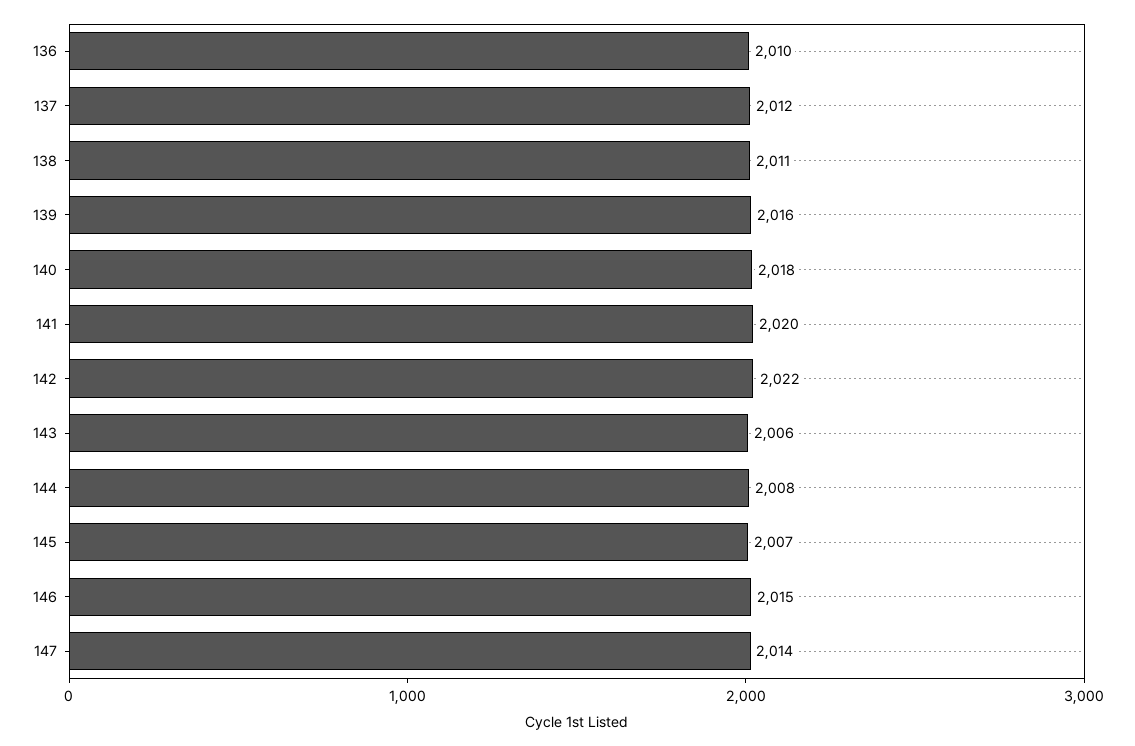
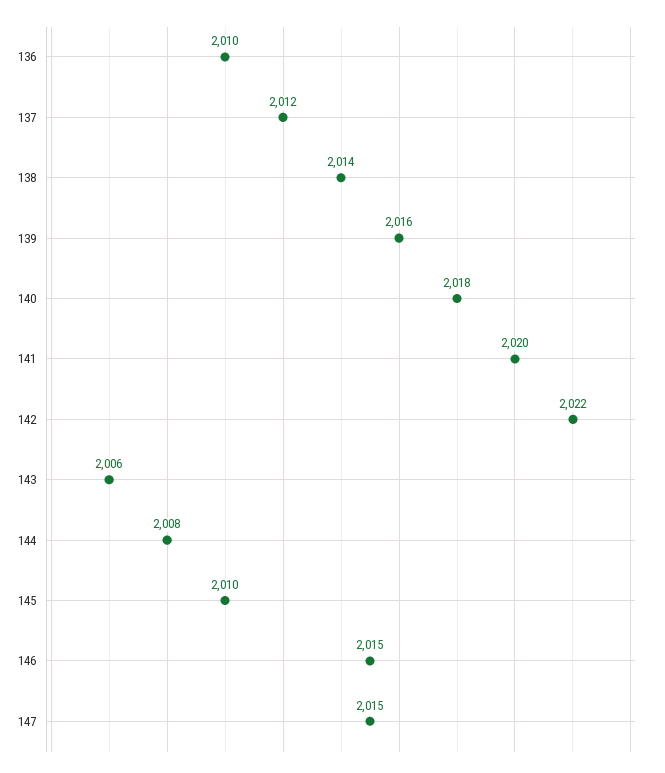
138: 2011 -> 2014
145: 2007 -> 2010
147: 2014 -> 2015

